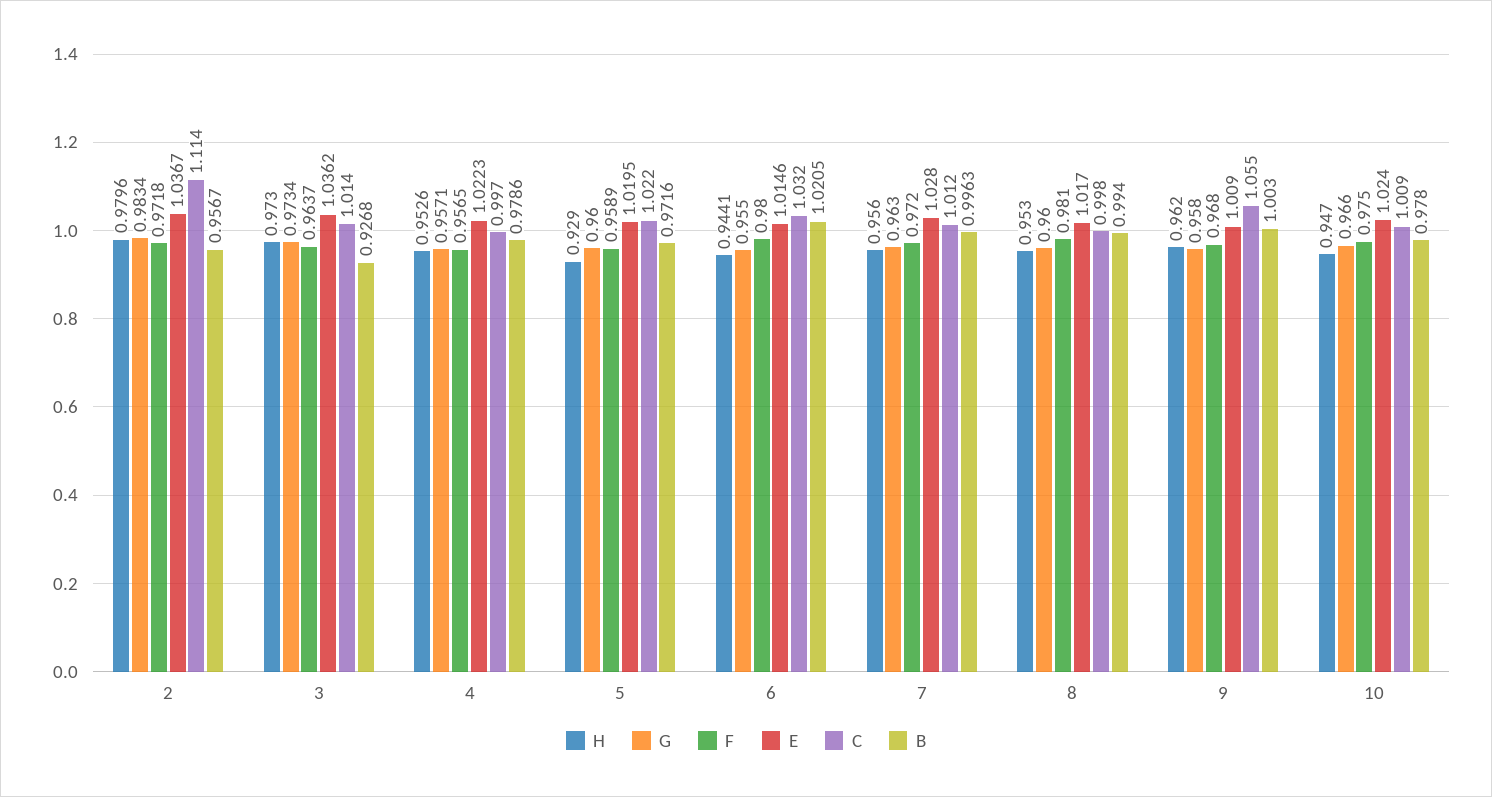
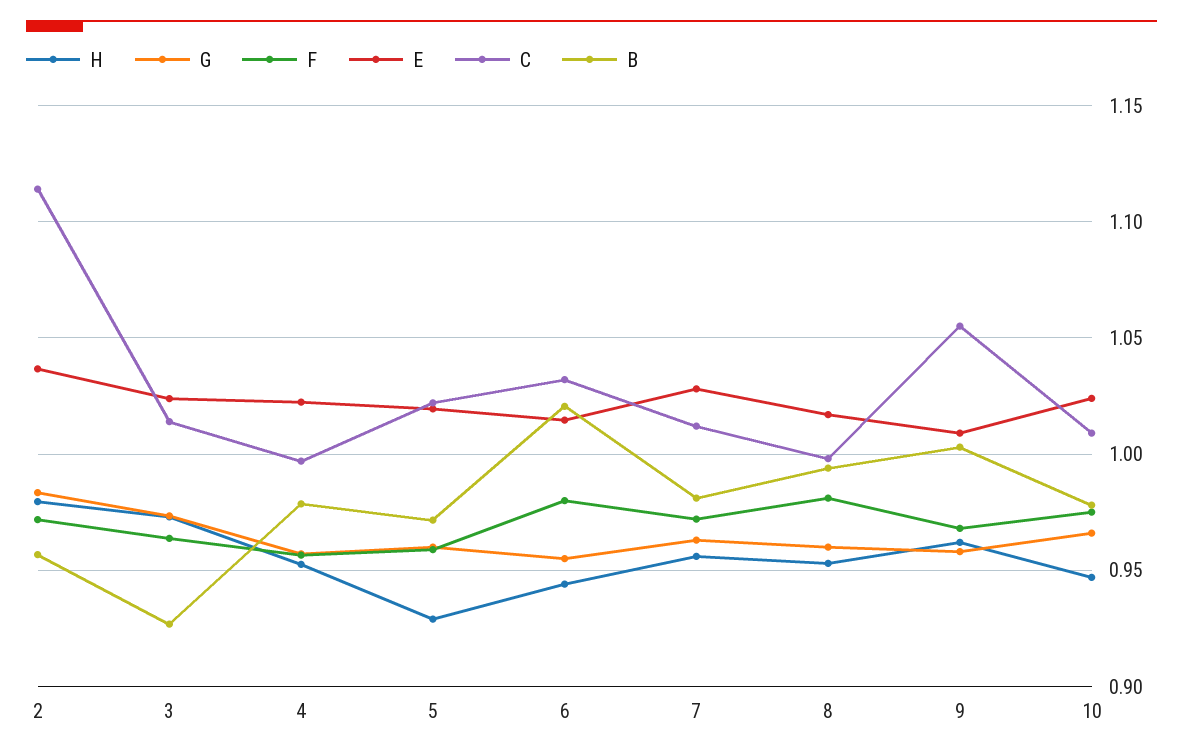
E, 3: 1.0362 -> 1.025
B, 7: 0.9963 -> 0.98

